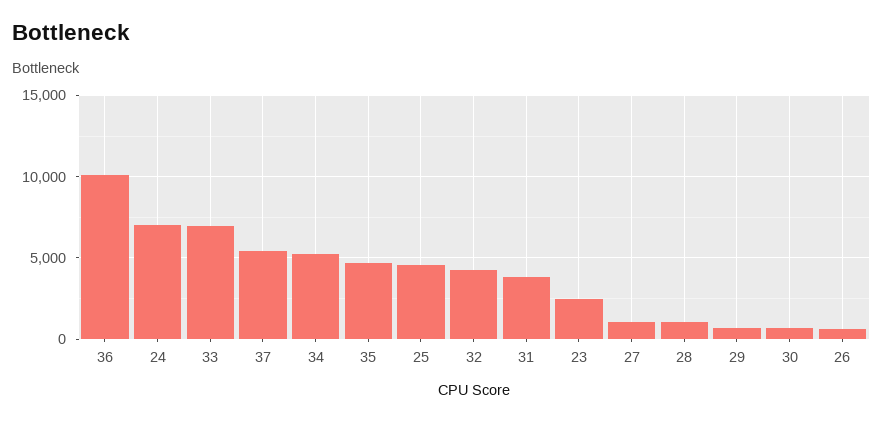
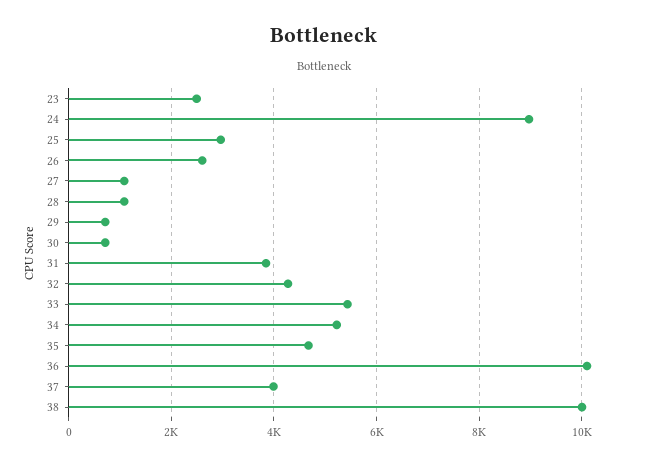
24: 7000 -> 9000
33: 7000 -> 5400
37: 5500 -> 4000
25: 4500 -> 3000
26: 500 -> 2600
38: none -> 10000

